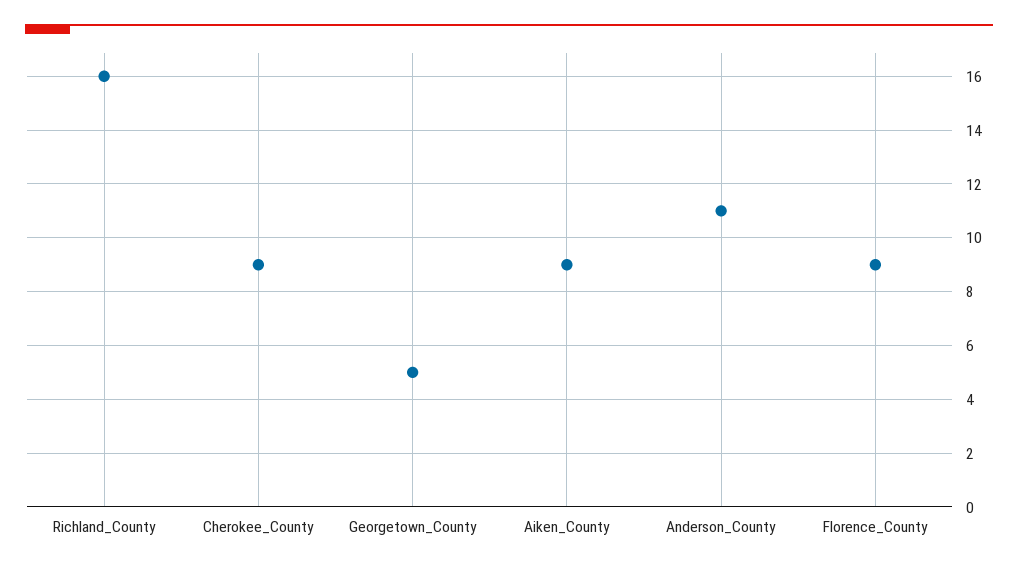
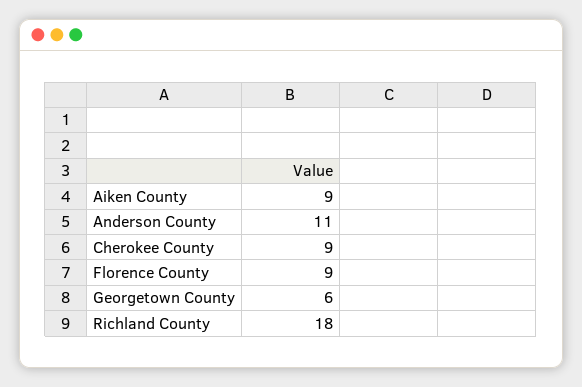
Richland_County: 16 -> 18
Georgetown_County: 5 -> 6

